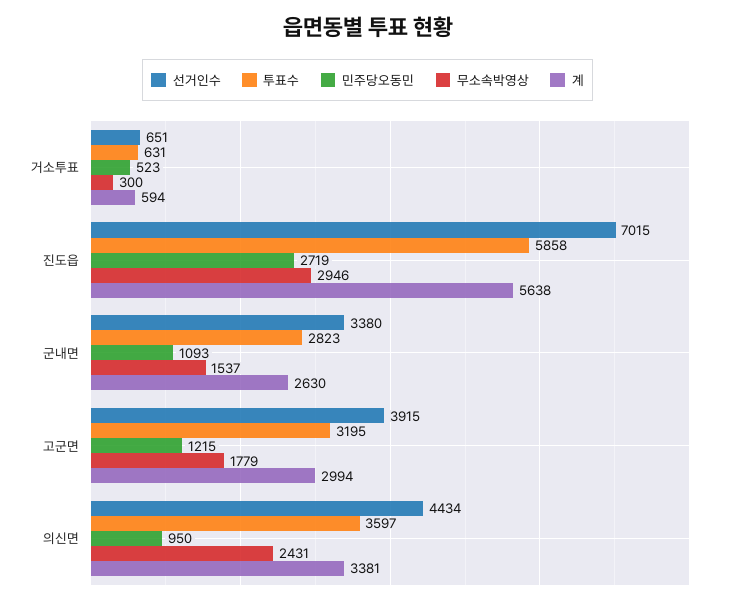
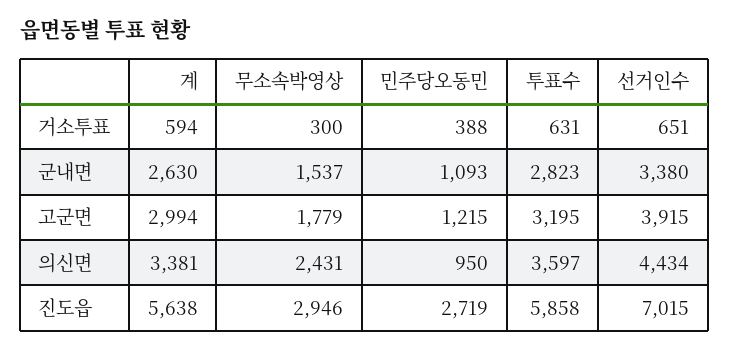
민주당오동민, 거소투표: 523 -> 388

